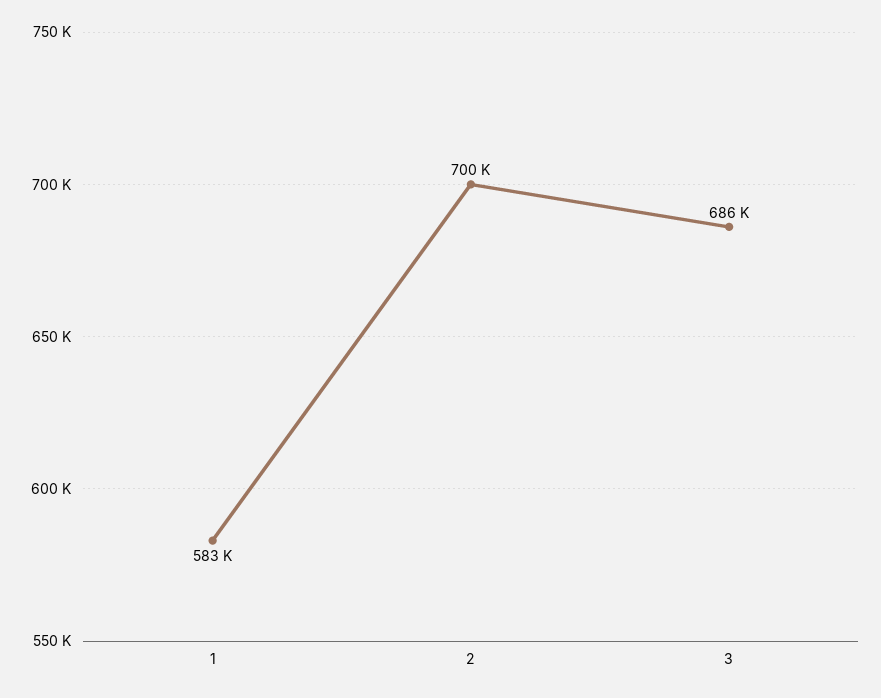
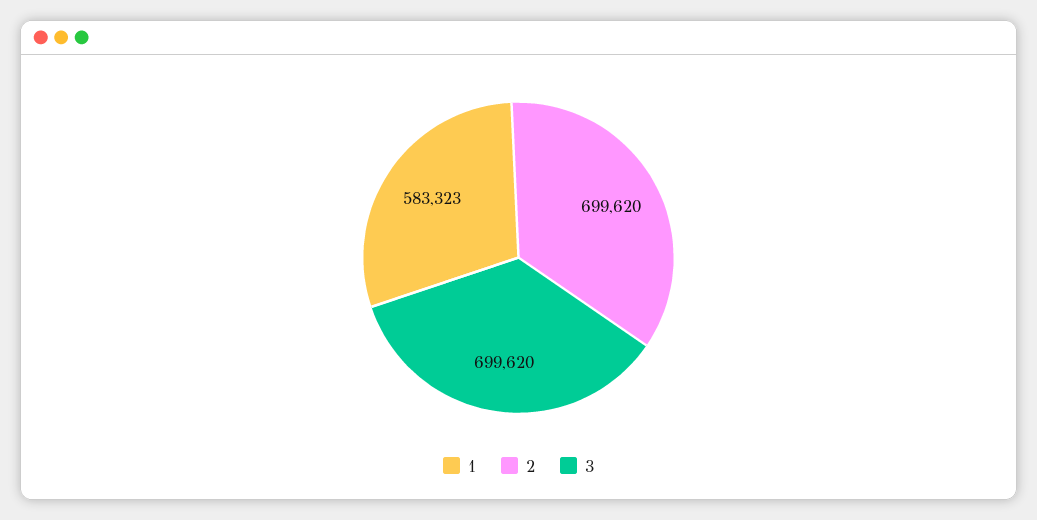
3: 686000 -> 699620

